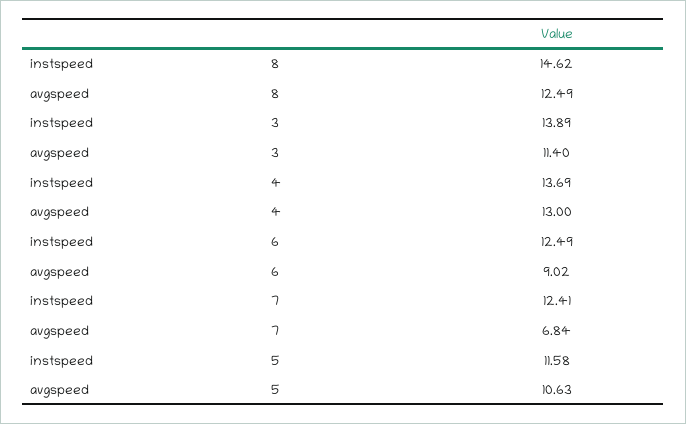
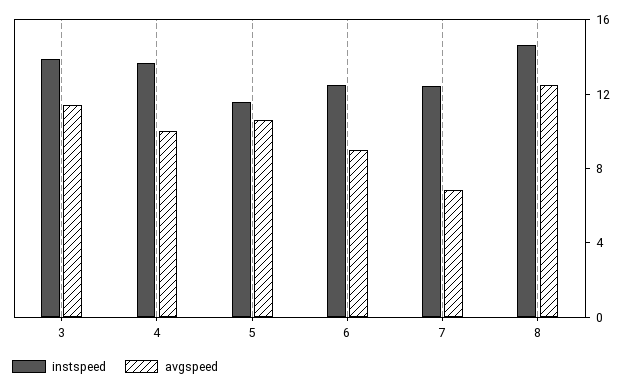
avgspeed, 4: 13 -> 10

